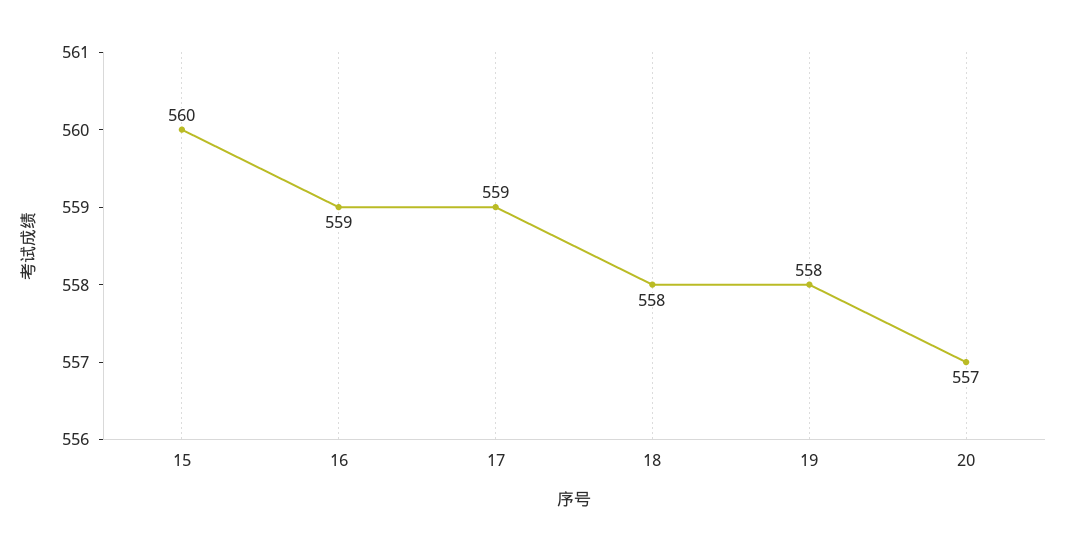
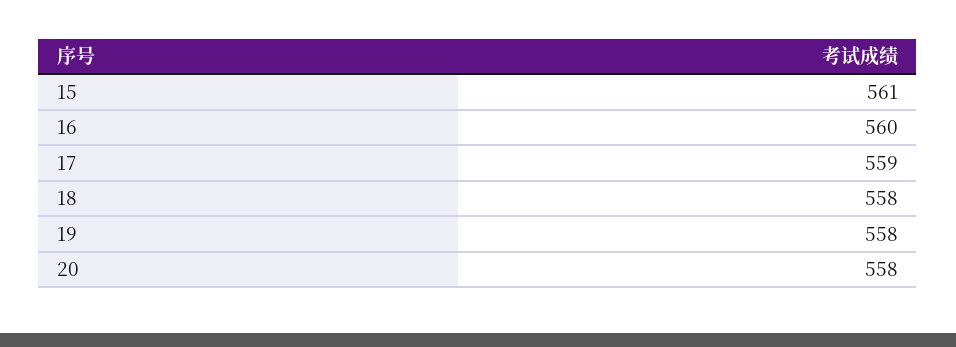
15: 560 -> 561
16: 559 -> 560
20: 557 -> 558

